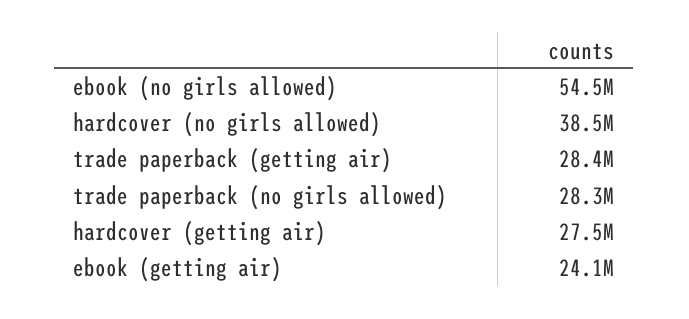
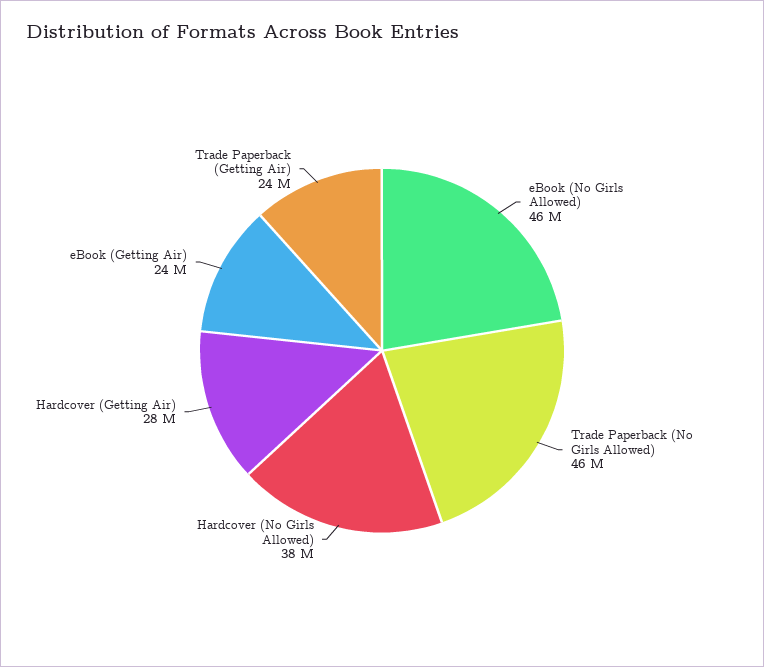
ebook (no girls allowed): 54500000 -> 46000000
trade paperback (getting air): 28400000 -> 24000000
trade paperback (no girls allowed): 28300000 -> 46000000

